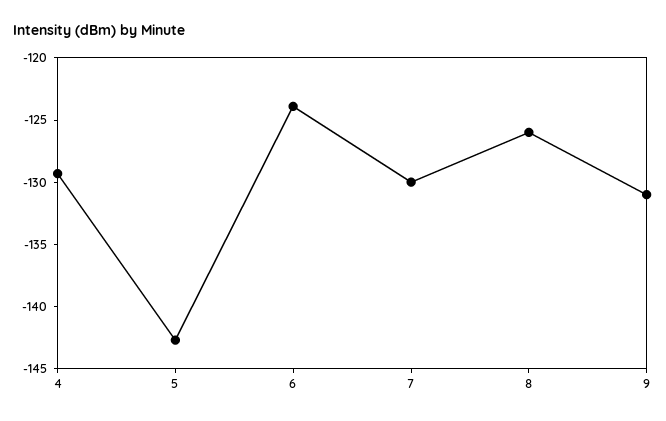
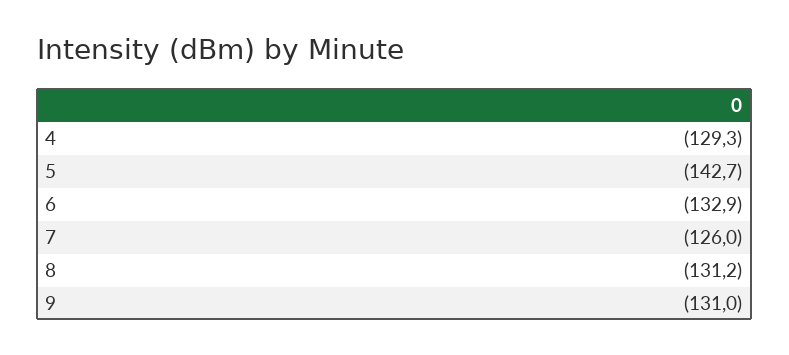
6: -124 -> -132.9
7: -130 -> -126
8: -126 -> -131.2

